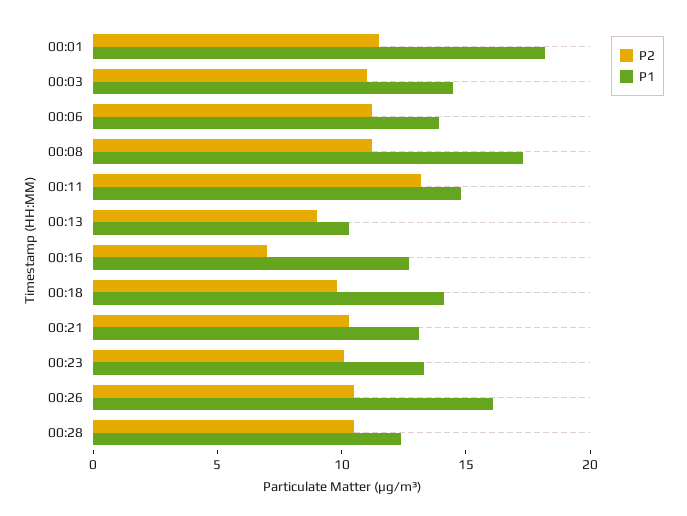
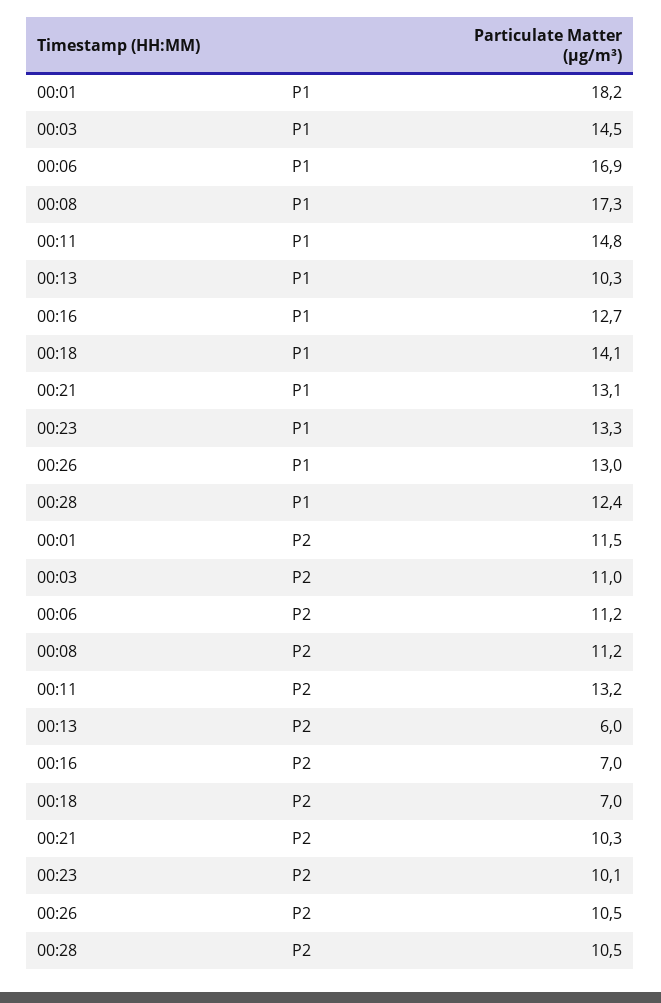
P1, 00:06: 14 -> 16.9
P2, 00:13: 9 -> 6
P2, 00:18: 10 -> 7
P1, 00:26: 16 -> 13

